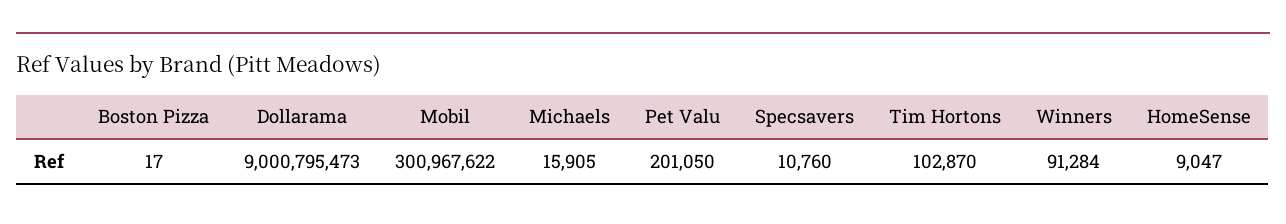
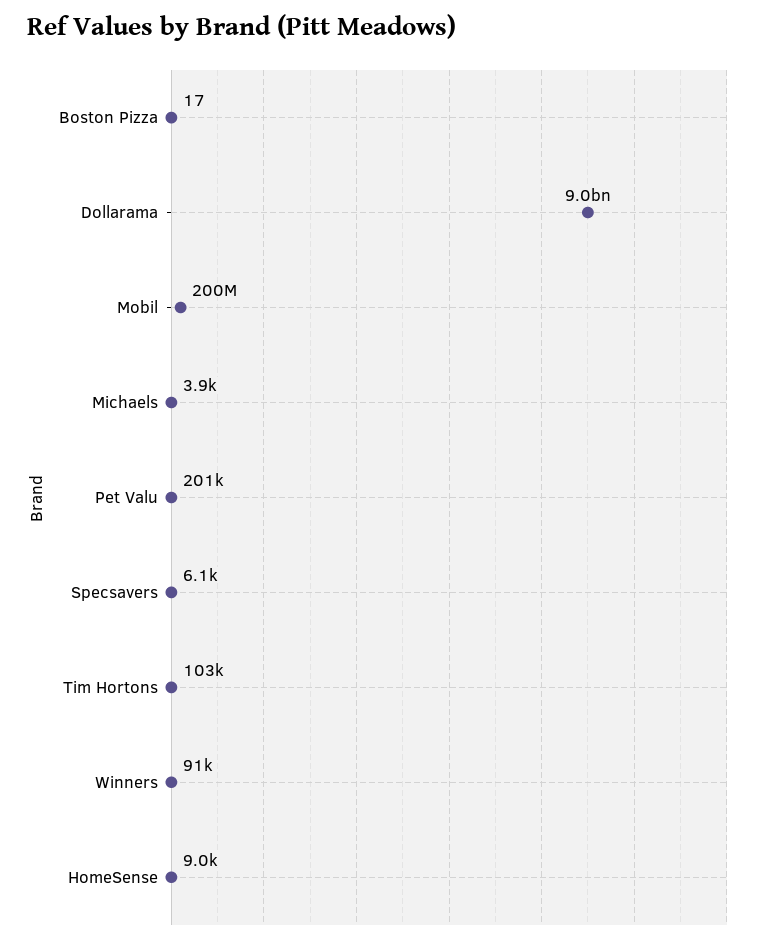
Mobil: 300967622 -> 200000000
Michaels: 15905 -> 3900
Specsavers: 10760 -> 6100

